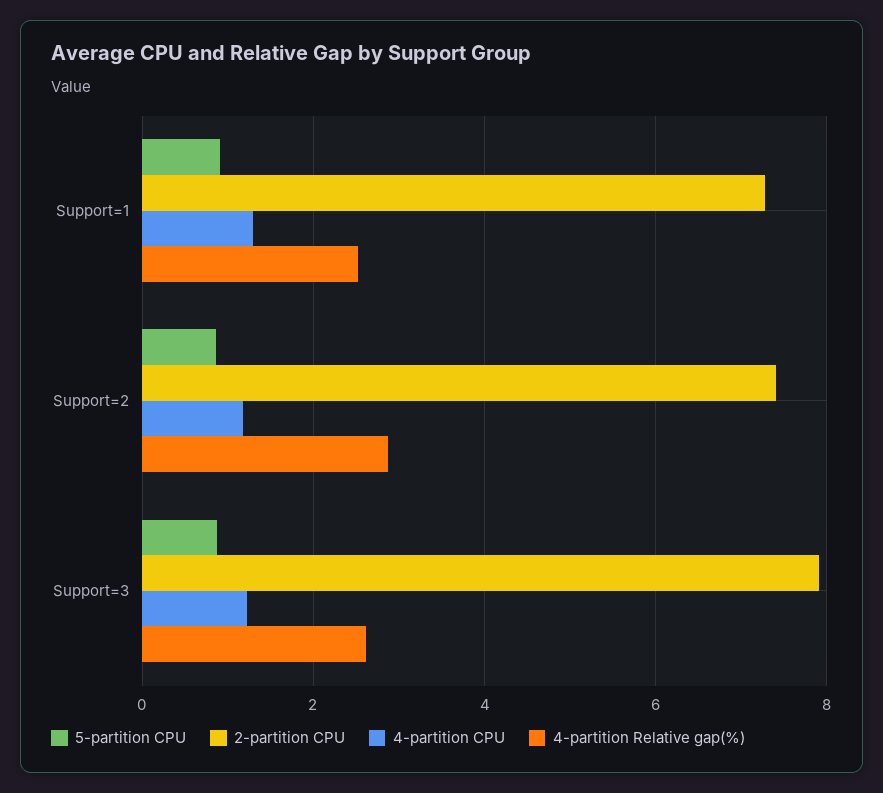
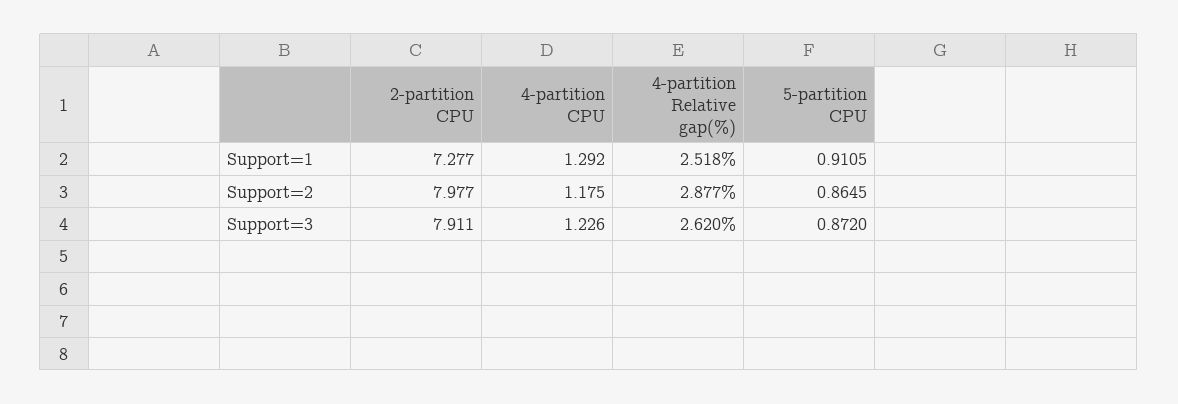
2-partition CPU, Support=2: 7.4 -> 7.977

